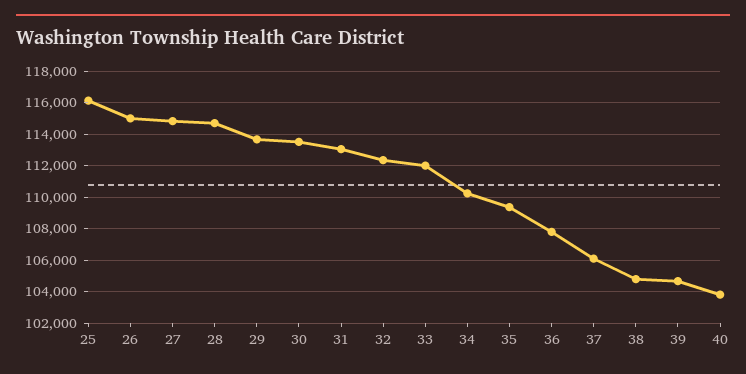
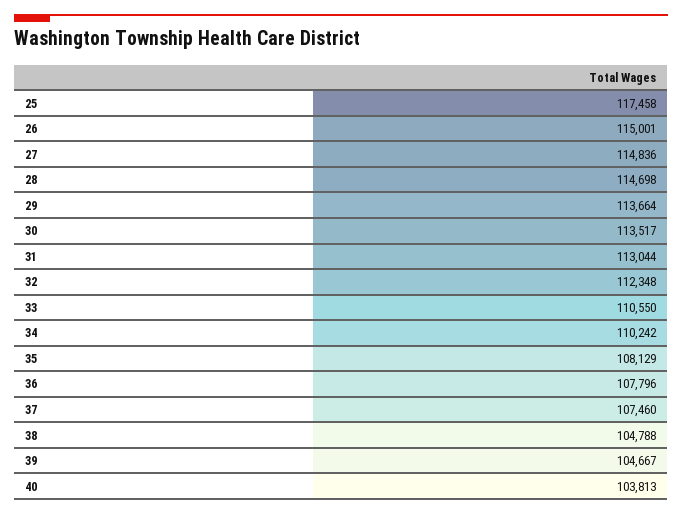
25: 116000 -> 117458
33: 112000 -> 110550
35: 109500 -> 108129
37: 106000 -> 107460

